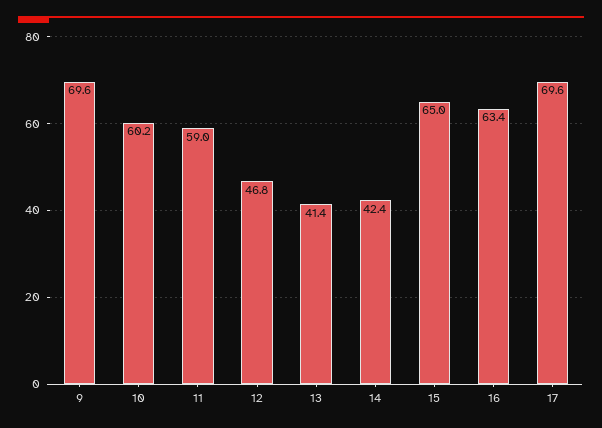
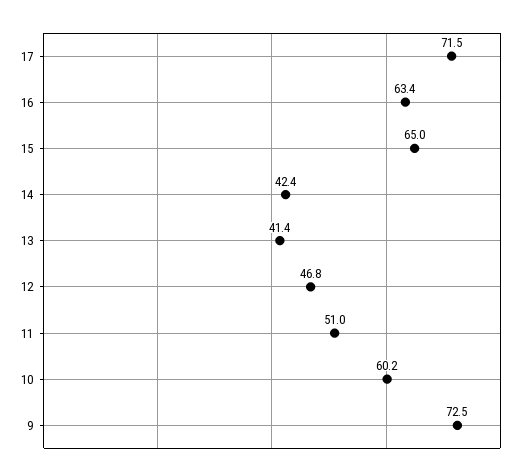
9: 69.6 -> 72.5
11: 59 -> 51
17: 69.6 -> 71.5

